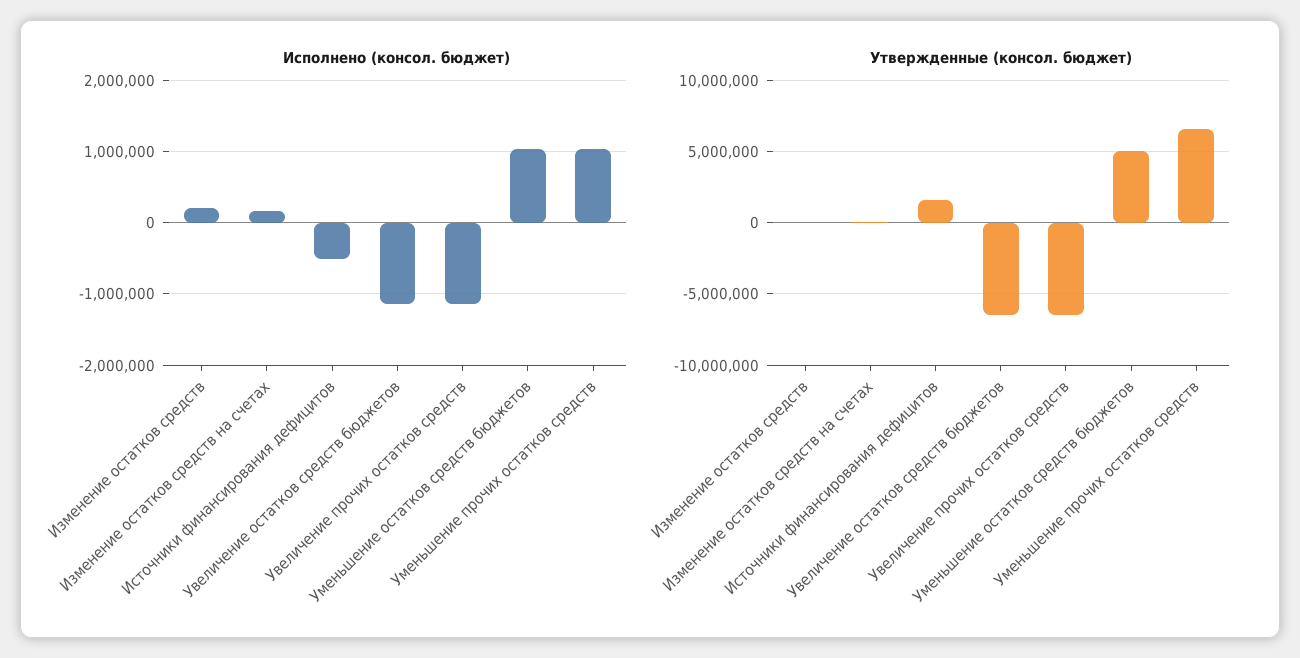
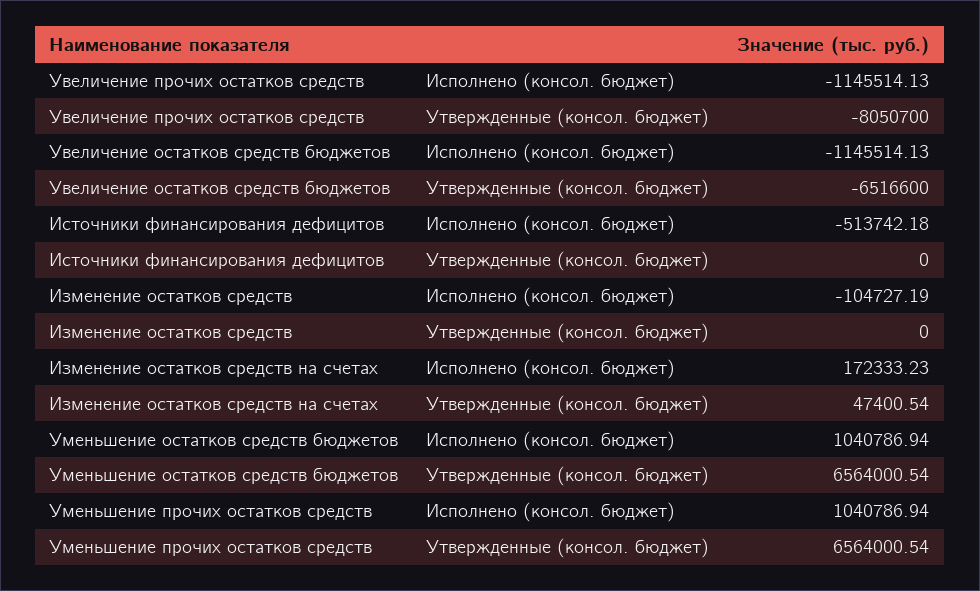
Исполнено (консол. бюджет), Изменение остатков средств: 200000 -> -104727.19
Утвержденные (консол. бюджет), Источники финансирования дефицитов: 1500000 -> 0
Утвержденные (консол. бюджет), Увеличение прочих остатков средств: -6500000 -> -8050700
Утвержденные (консол. бюджет), Уменьшение остатков средств бюджетов: 5000000 -> 6564000.54

